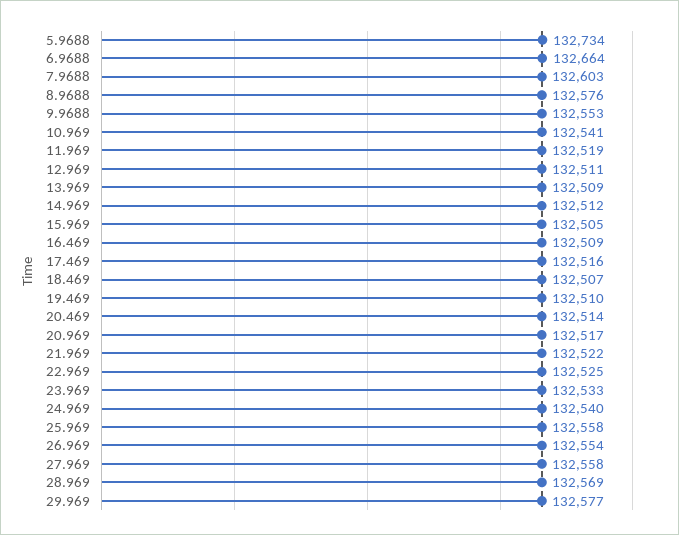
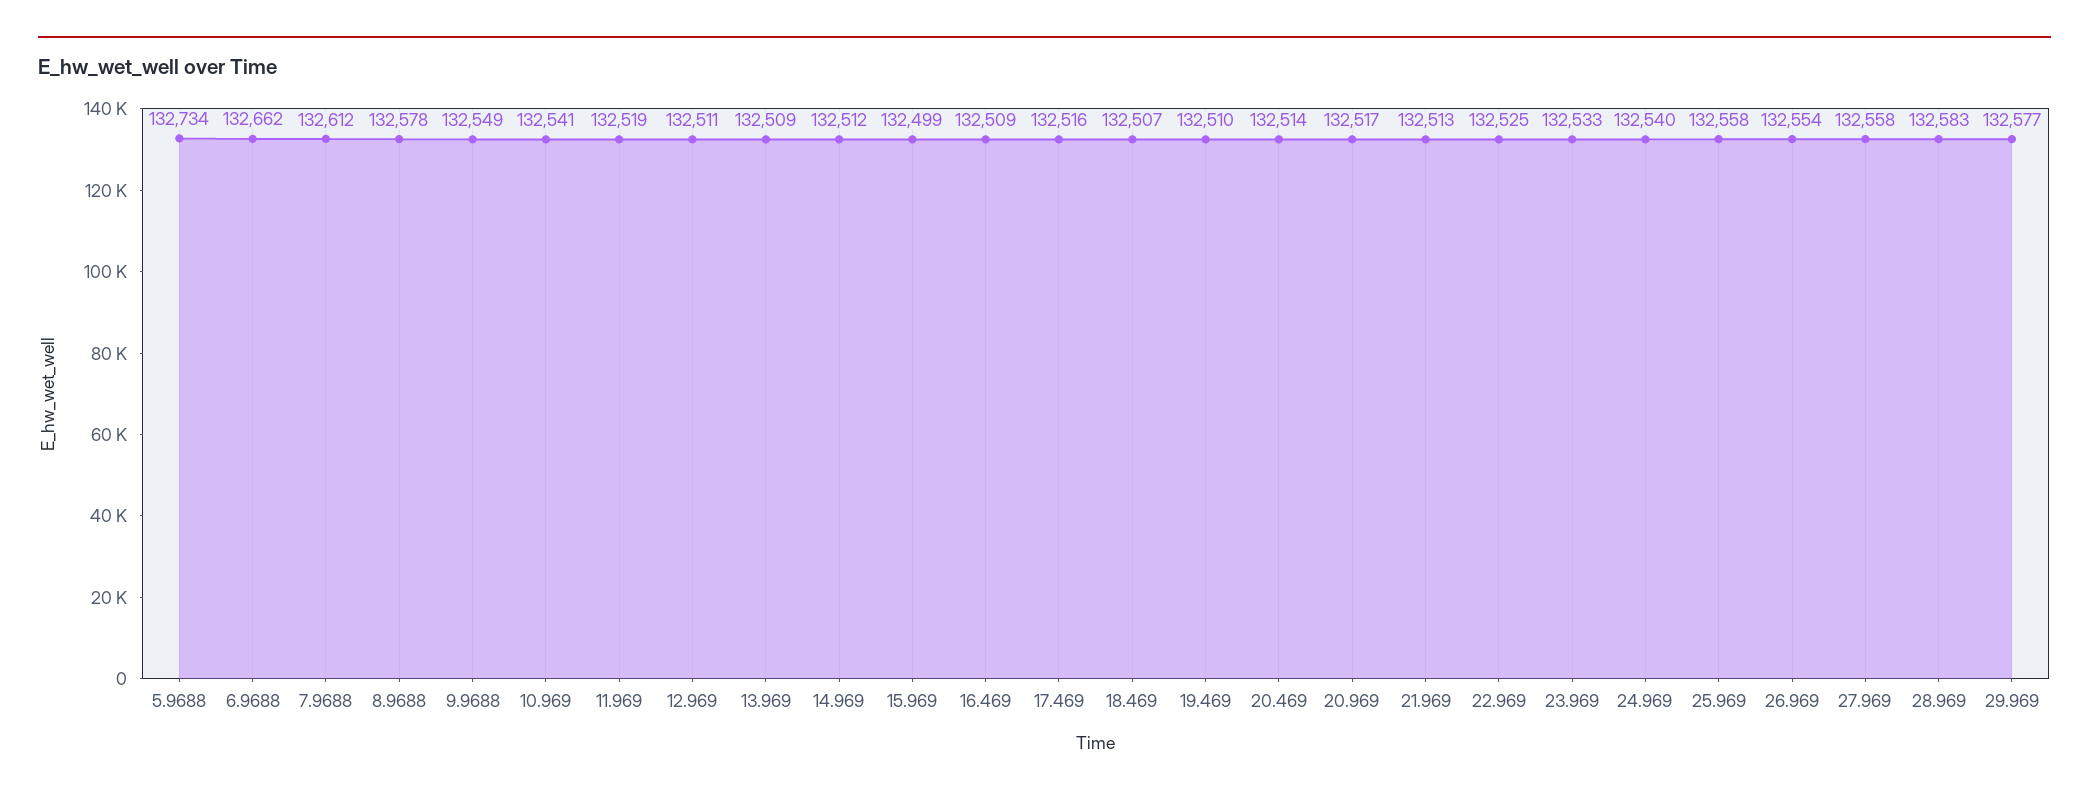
6.9688: 132664 -> 132662
7.9688: 132603 -> 132612
8.9688: 132576 -> 132578
9.9688: 132553 -> 132549
15.969: 132505 -> 132499
21.969: 132522 -> 132513
28.969: 132569 -> 132583

